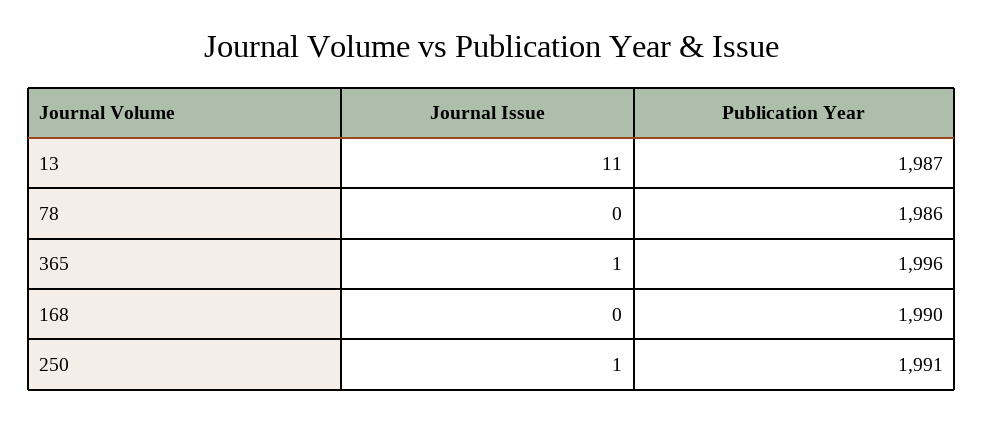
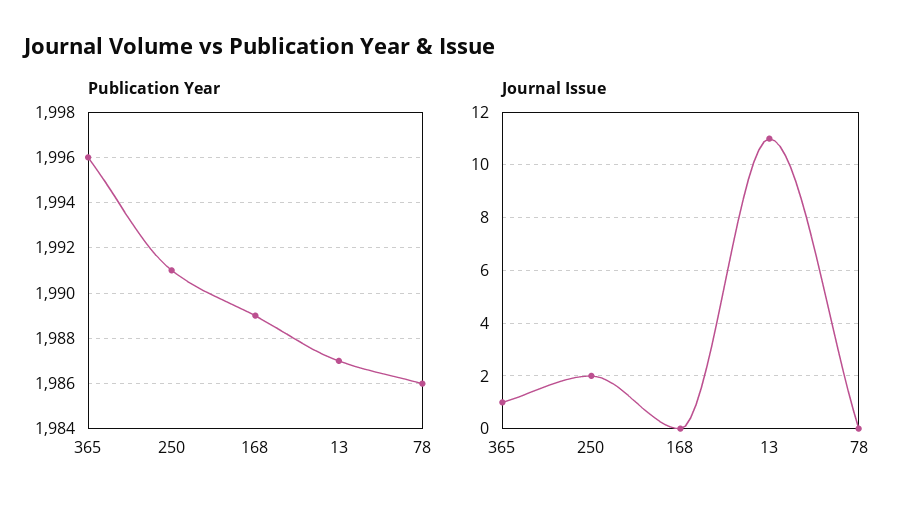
Publication Year, 168: 1990 -> 1989
Journal Issue, 250: 1 -> 2

